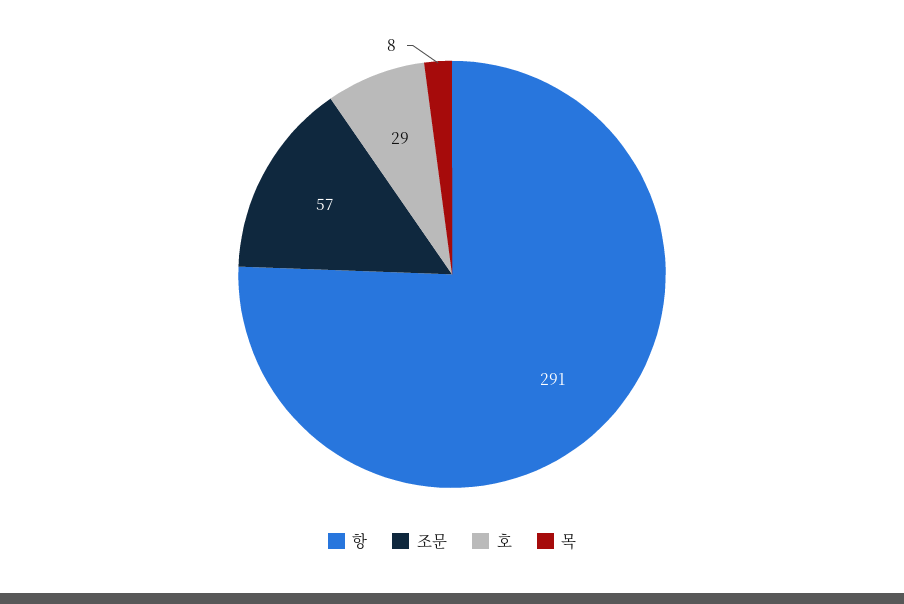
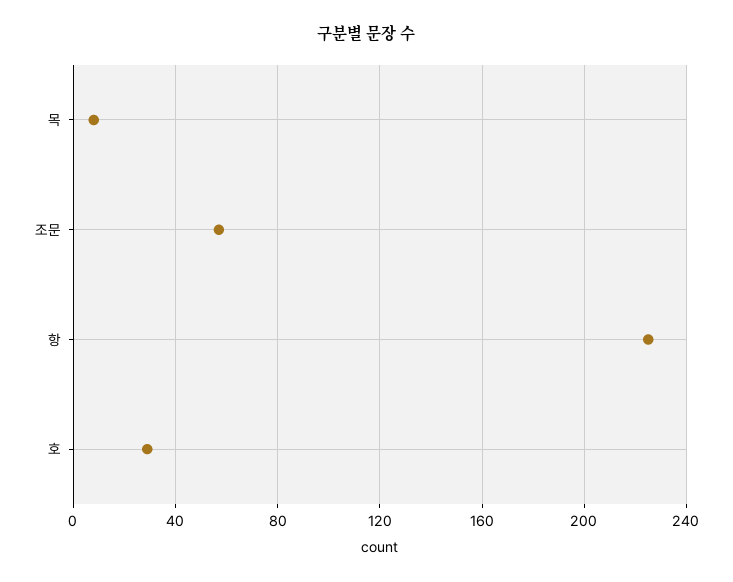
항: 291 -> 225

